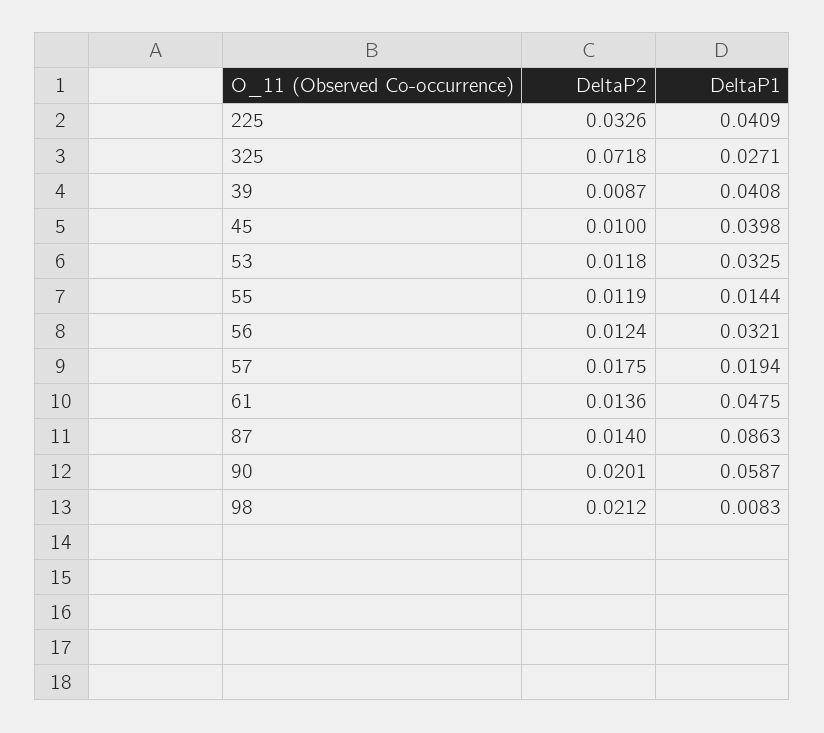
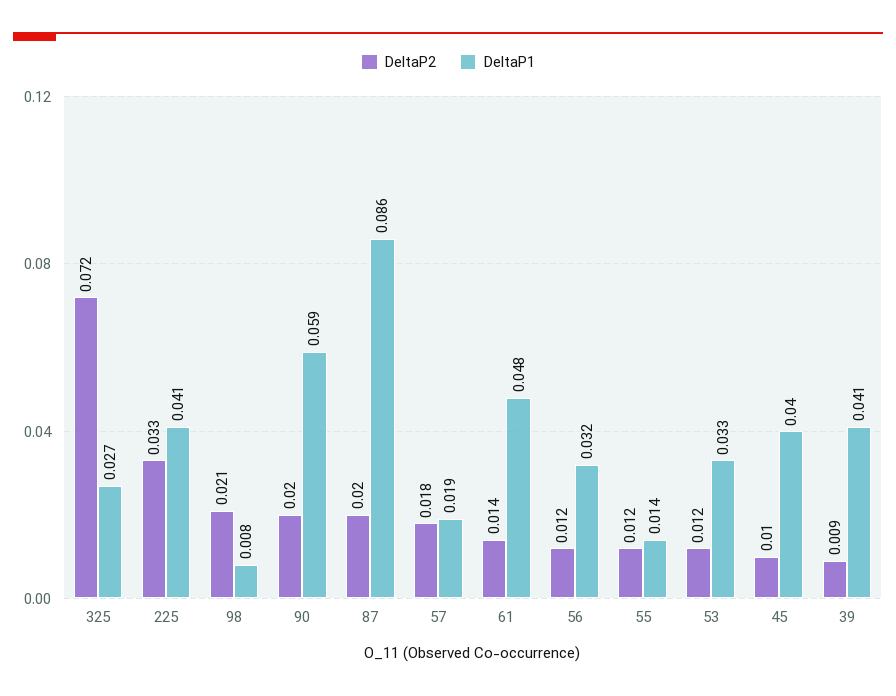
DeltaP2, 87: 0.014 -> 0.02

